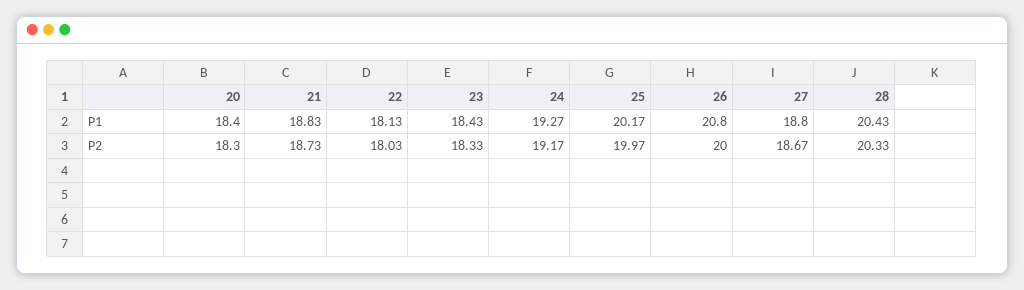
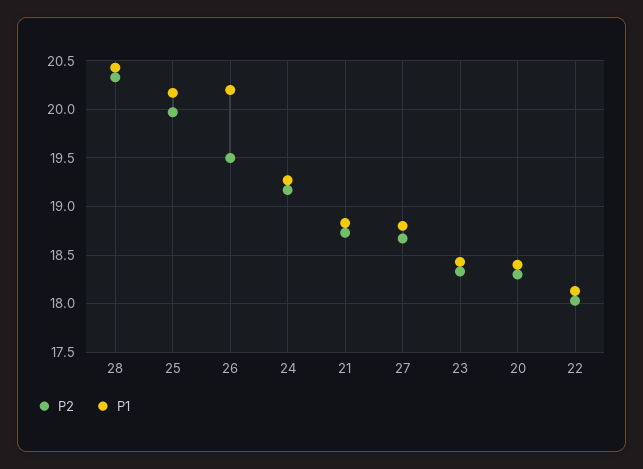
P1, 26: 20.8 -> 20.2
P2, 26: 20 -> 19.5

